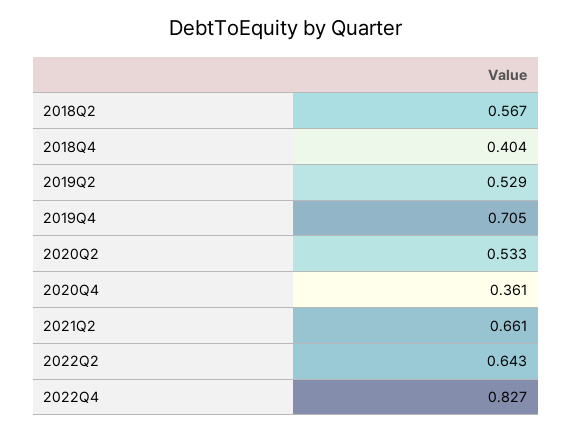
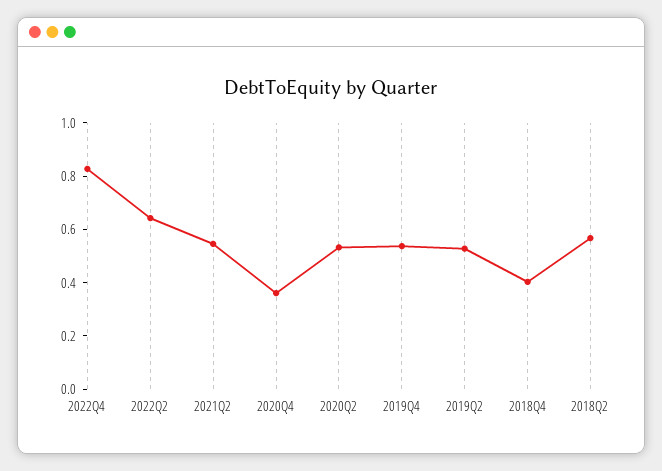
2019Q4: 0.705 -> 0.55
2021Q2: 0.661 -> 0.55

